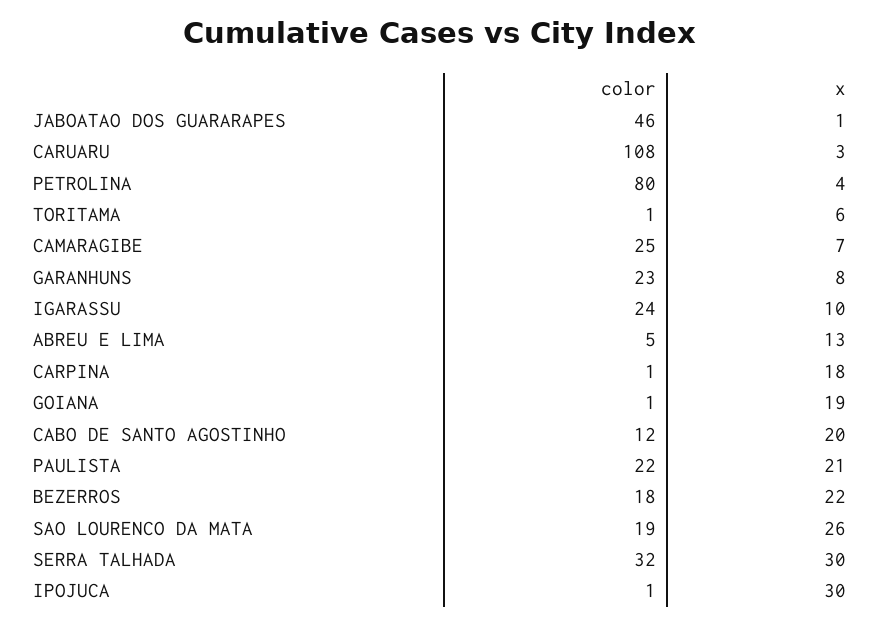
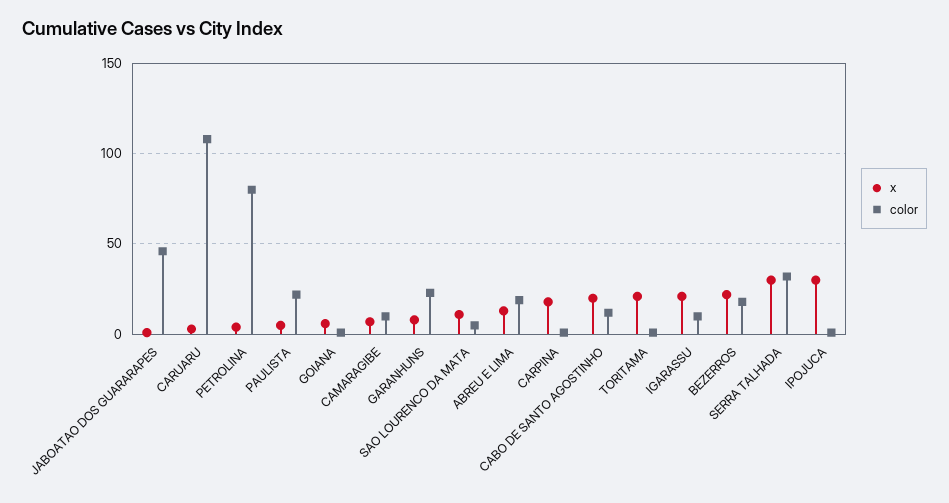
x, TORITAMA: 6 -> 20
color, CAMARAGIBE: 25 -> 10
color, IGARASSU: 24 -> 10
x, IGARASSU: 10 -> 20
color, ABREU E LIMA: 5 -> 20
x, GOIANA: 19 -> 5
x, PAULISTA: 21 -> 5
color, SAO LOURENCO DA MATA: 19 -> 5
x, SAO LOURENCO DA MATA: 26 -> 10

